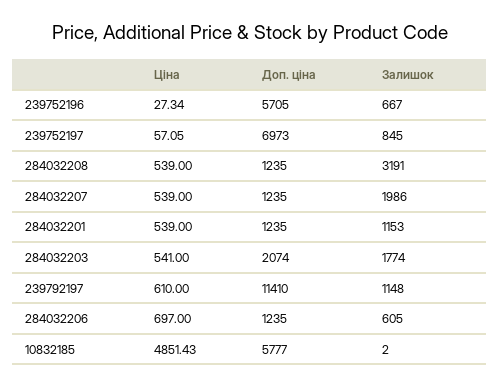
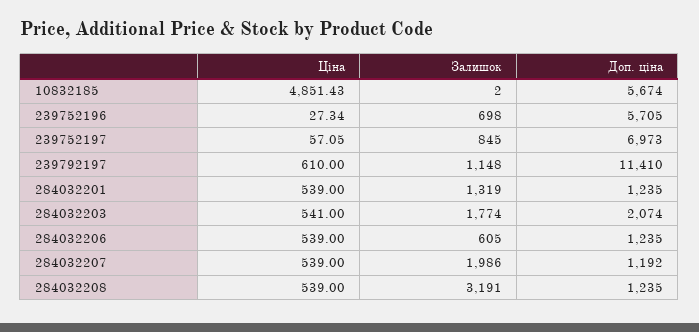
Залишок, 239752196: 667 -> 698
Доп. ціна, 284032207: 1235 -> 1192
Залишок, 284032201: 1153 -> 1319
Ціна, 284032206: 697 -> 539
Доп. ціна, 10832185: 5777 -> 5674

